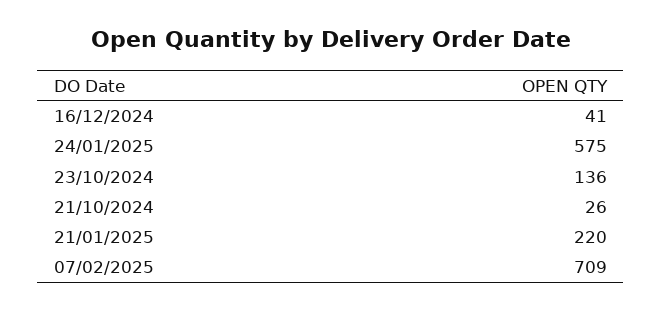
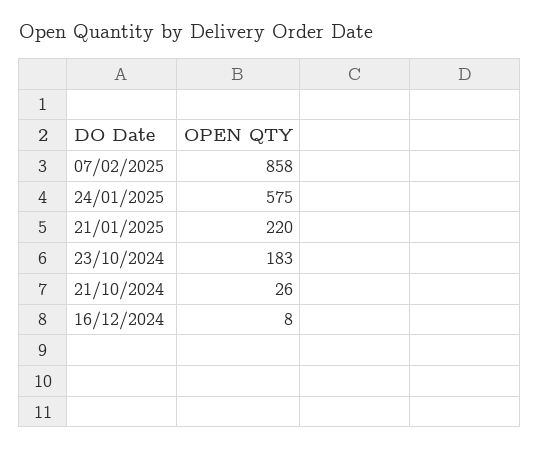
16/12/2024: 41 -> 8
23/10/2024: 136 -> 183
07/02/2025: 709 -> 858

